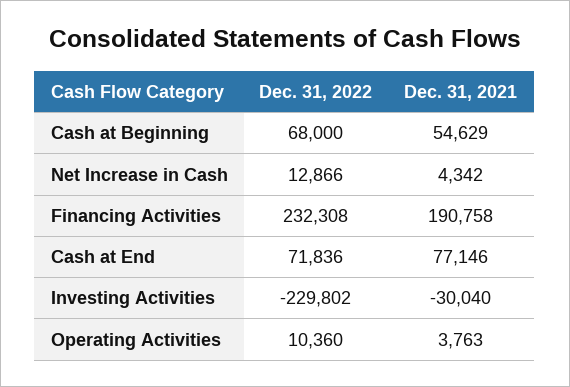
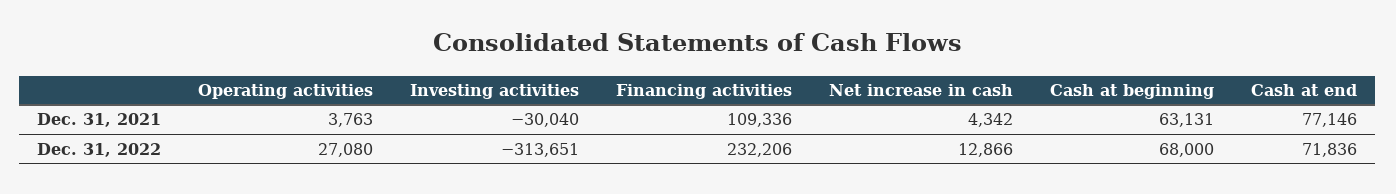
Dec. 31, 2021, Cash at Beginning: 54629 -> 63131
Dec. 31, 2022, Financing Activities: 232308 -> 232206
Dec. 31, 2021, Financing Activities: 190758 -> 109336
Dec. 31, 2022, Investing Activities: -229802 -> -313651
Dec. 31, 2022, Operating Activities: 10360 -> 27080

